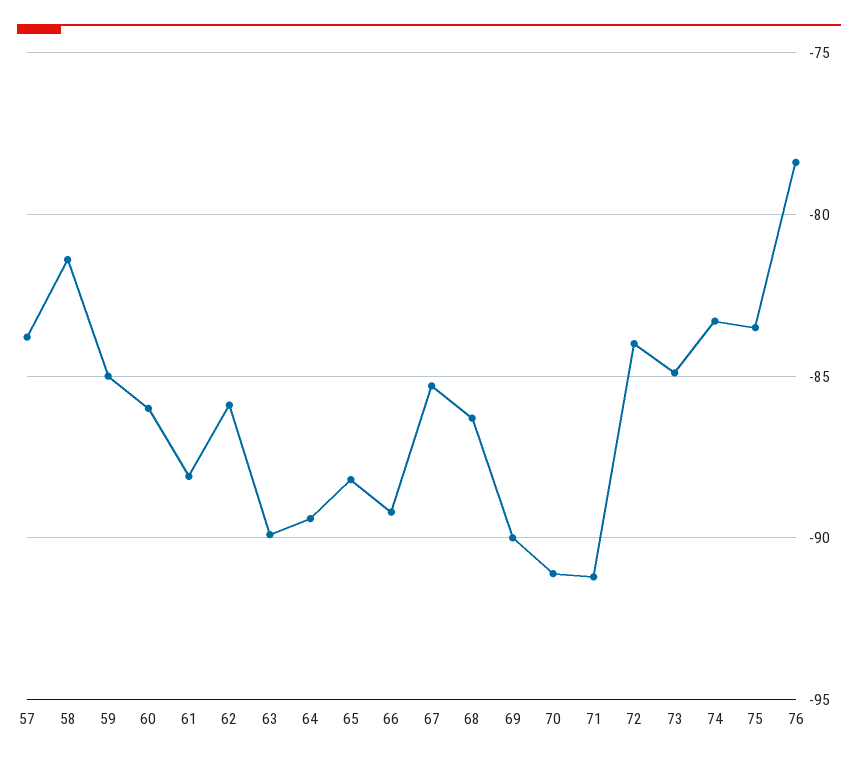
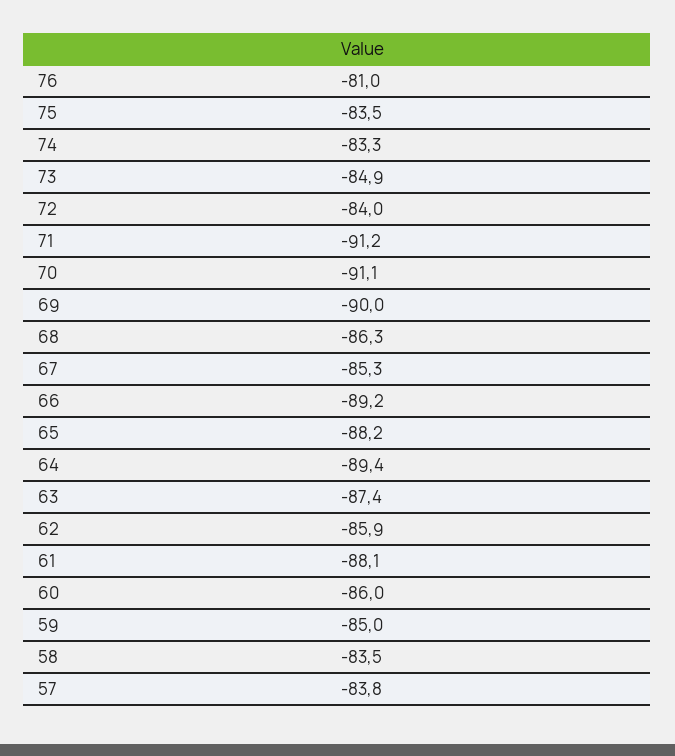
58: -81.5 -> -83.5
63: -90 -> -87.4
76: -78.5 -> -81

